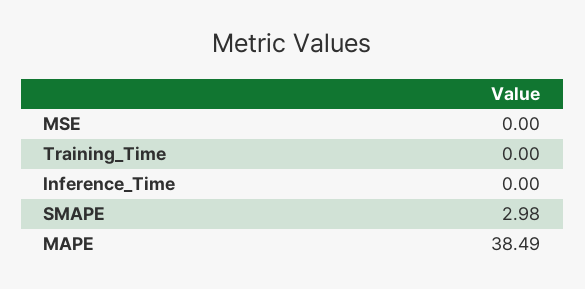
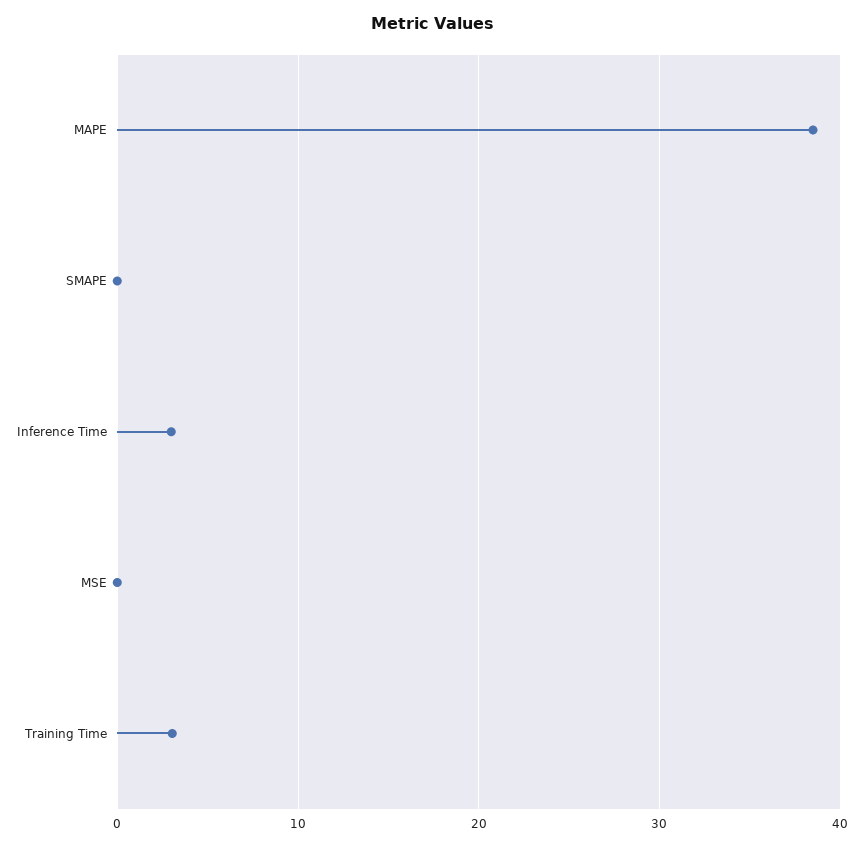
Training_Time: 0 -> 3
Inference_Time: 0 -> 3
SMAPE: 2.98 -> 0

